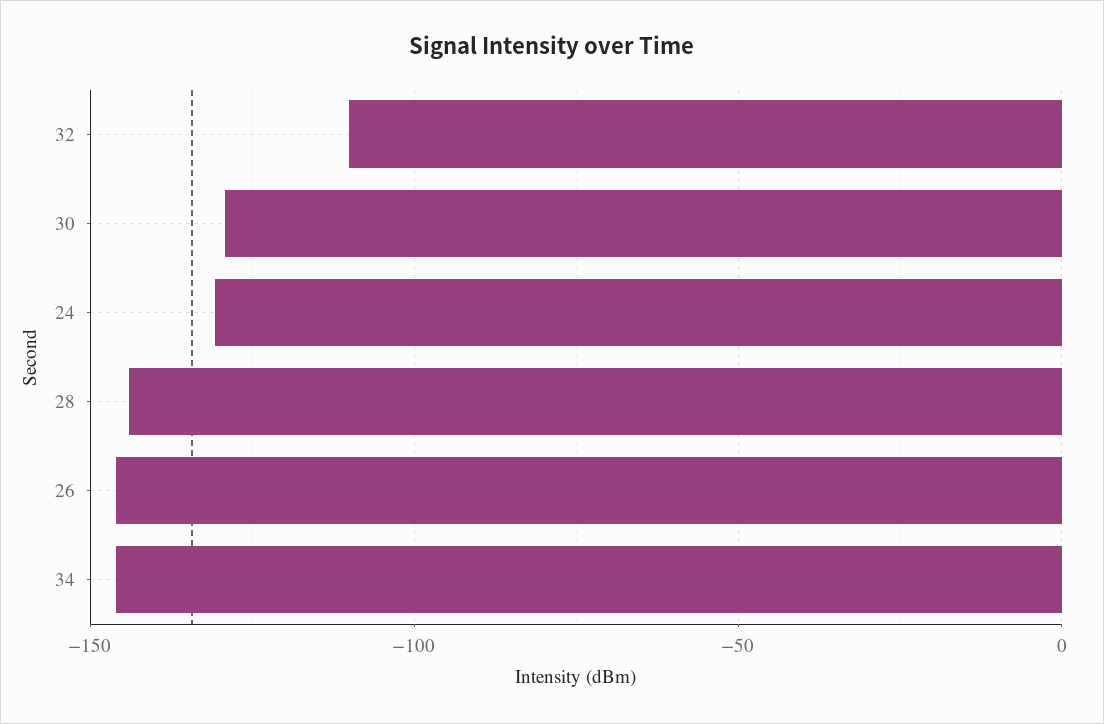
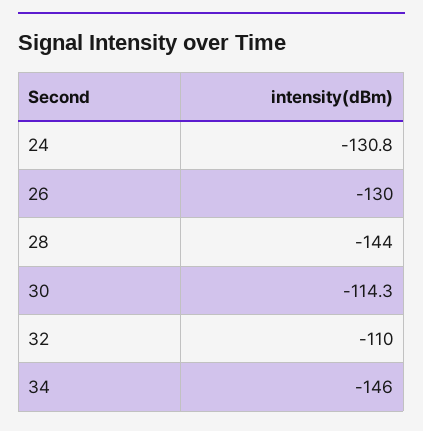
30: -130 -> -114.3
26: -145 -> -130

